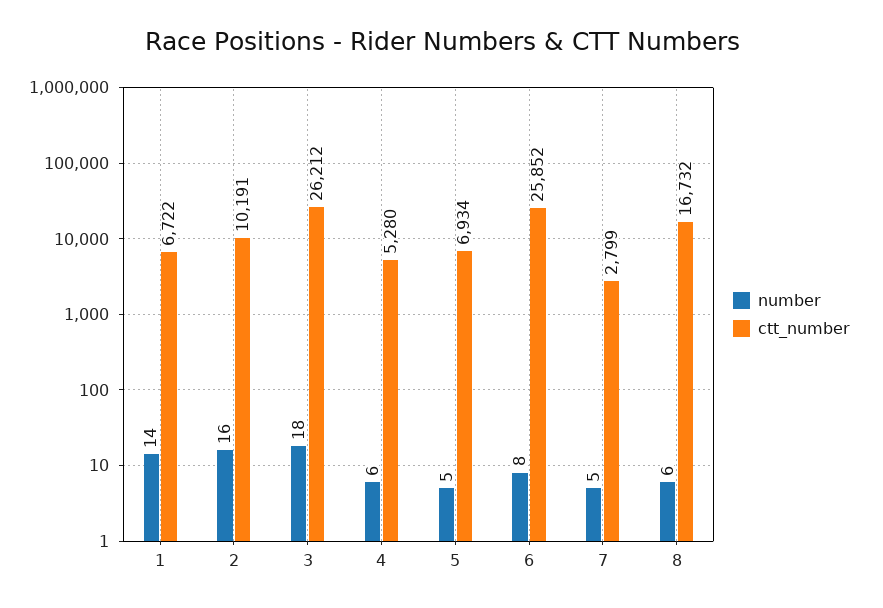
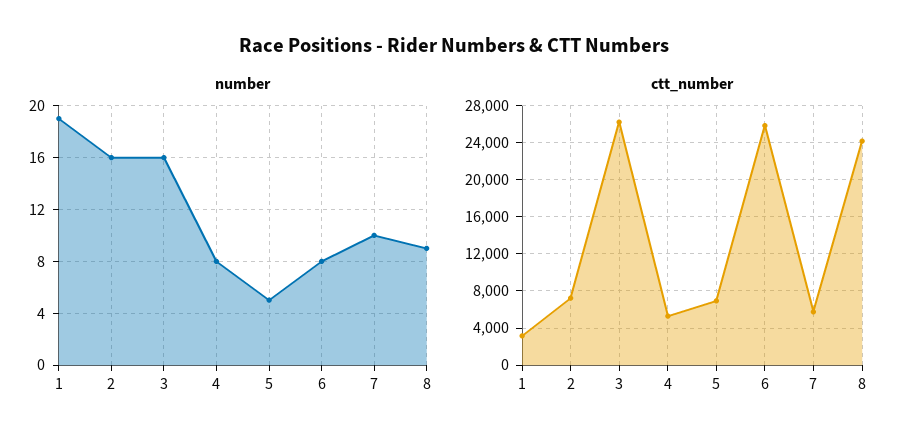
number, 1: 14 -> 19
ctt_number, 1: 6722 -> 3000
ctt_number, 2: 10191 -> 7000
number, 3: 18 -> 16
number, 4: 6 -> 8
number, 7: 5 -> 10
ctt_number, 7: 2799 -> 6000
number, 8: 6 -> 9
ctt_number, 8: 16732 -> 24000

